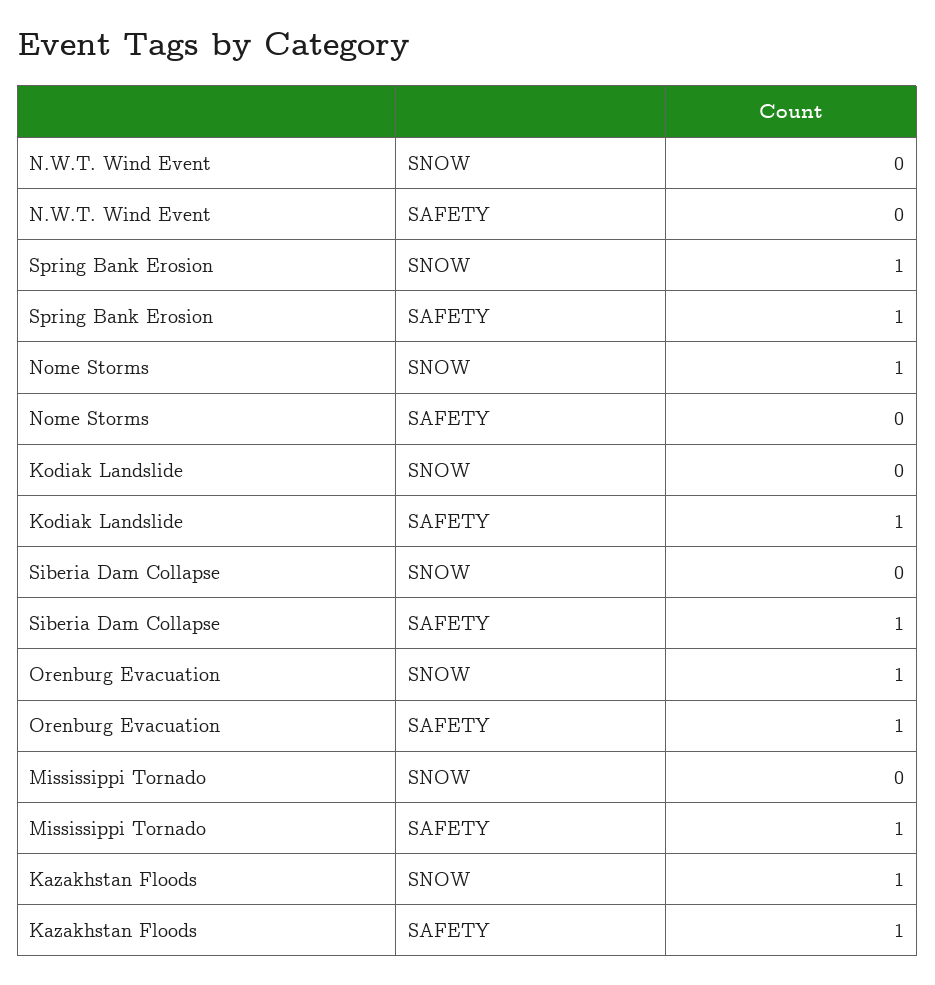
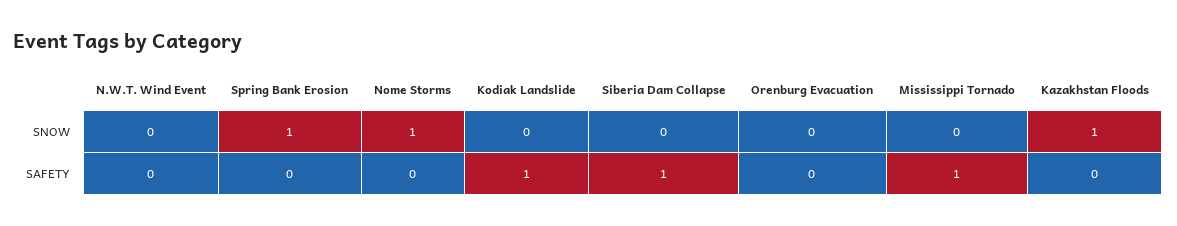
Spring Bank Erosion, SAFETY: 1 -> 0
Orenburg Evacuation, SNOW: 1 -> 0
Orenburg Evacuation, SAFETY: 1 -> 0
Kazakhstan Floods, SAFETY: 1 -> 0

